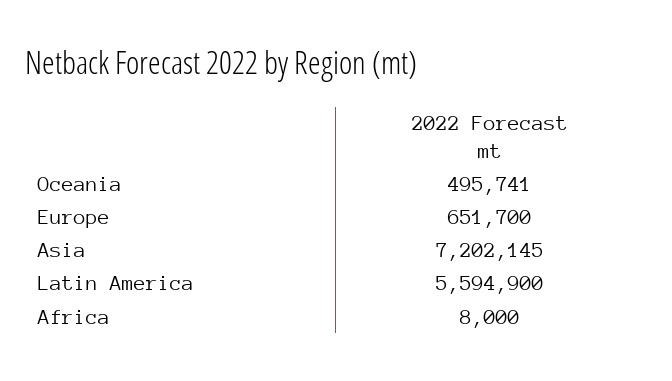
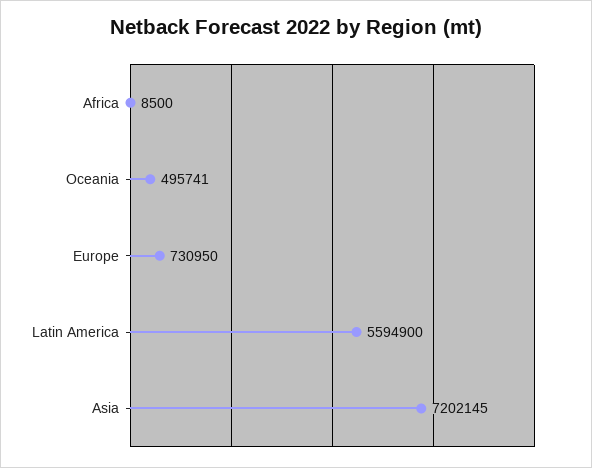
Europe: 651700 -> 730950
Africa: 8000 -> 8500

